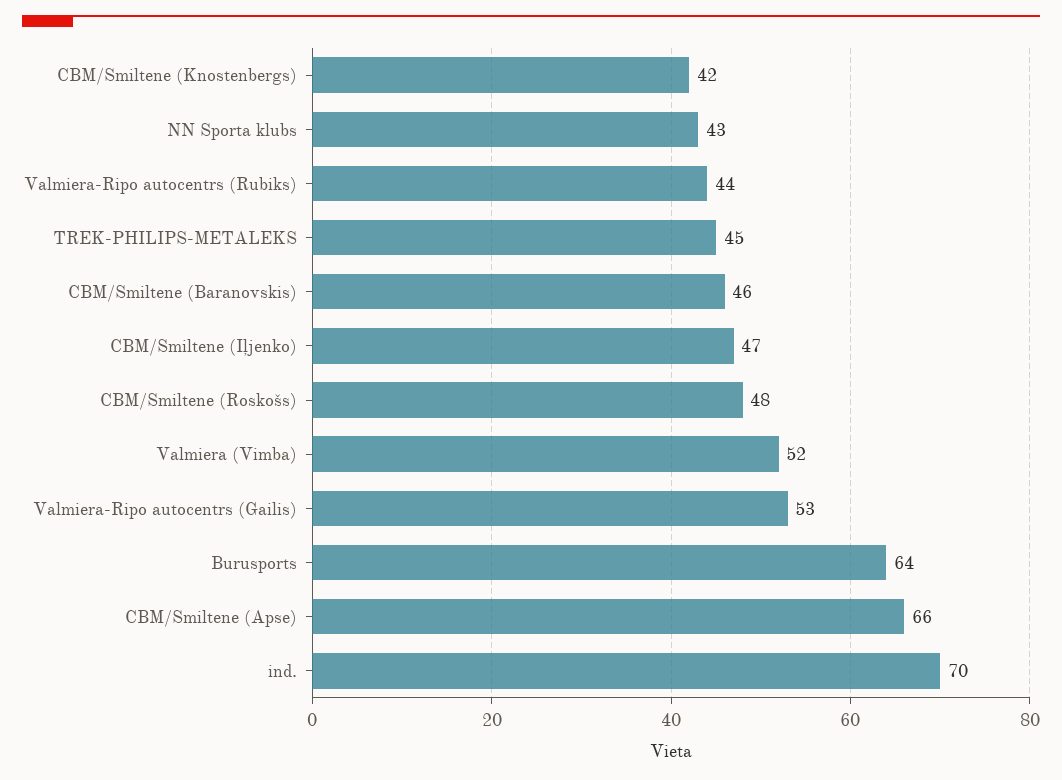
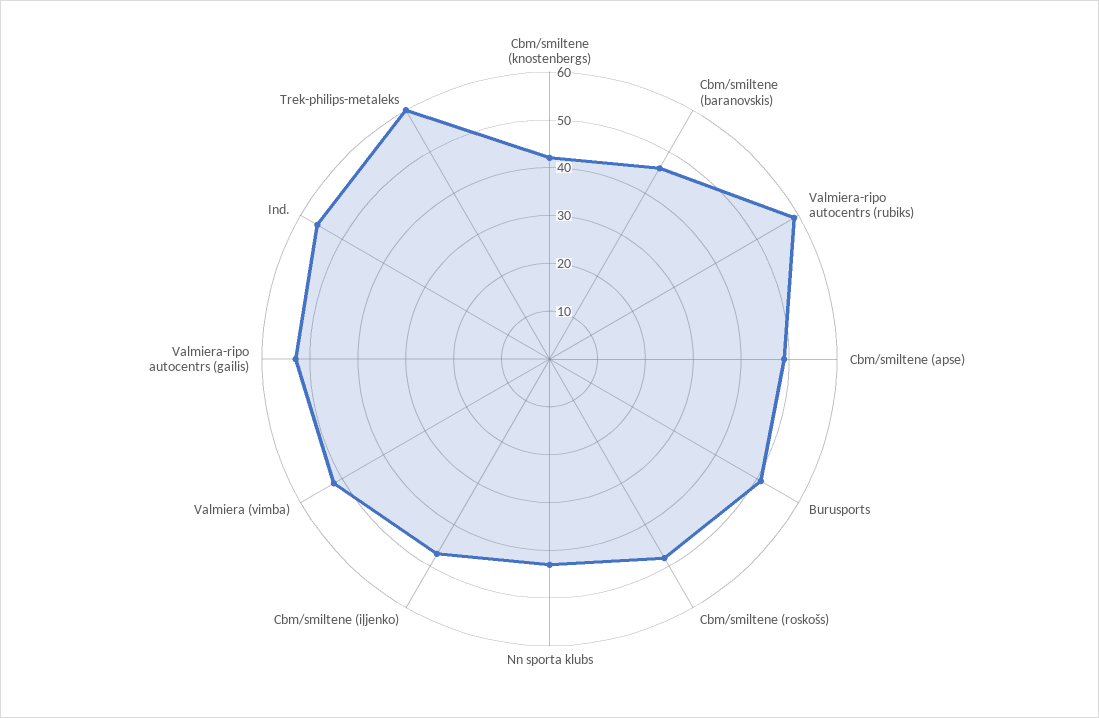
Valmiera-Ripo autocentrs (Rubiks): 44 -> 60
TREK-PHILIPS-METALEKS: 45 -> 60
Burusports: 64 -> 50
CBM/Smiltene (Apse): 66 -> 50
ind.: 70 -> 55

